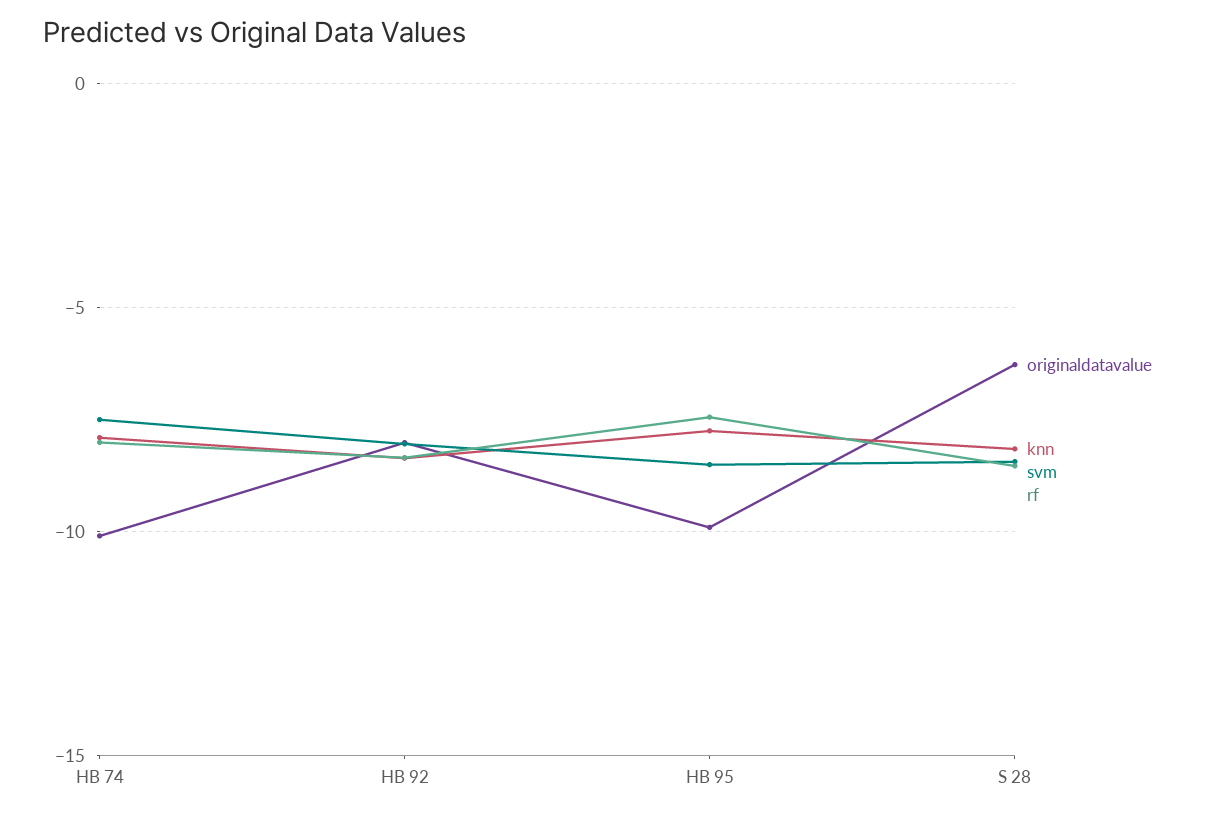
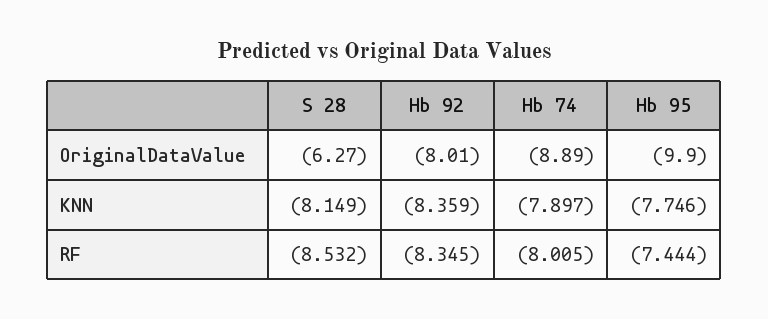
originaldatavalue, HB 74: -10 -> -8.89
svm, HB 74: -7.5 -> none
svm, HB 92: -8 -> none
svm, HB 95: -8.5 -> none
svm, S 28: -8.5 -> none

